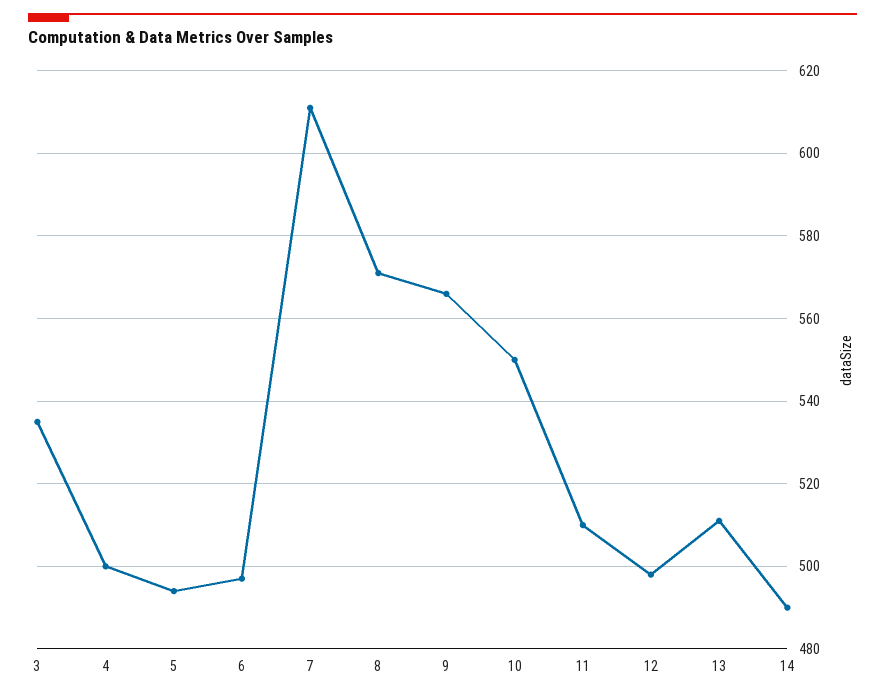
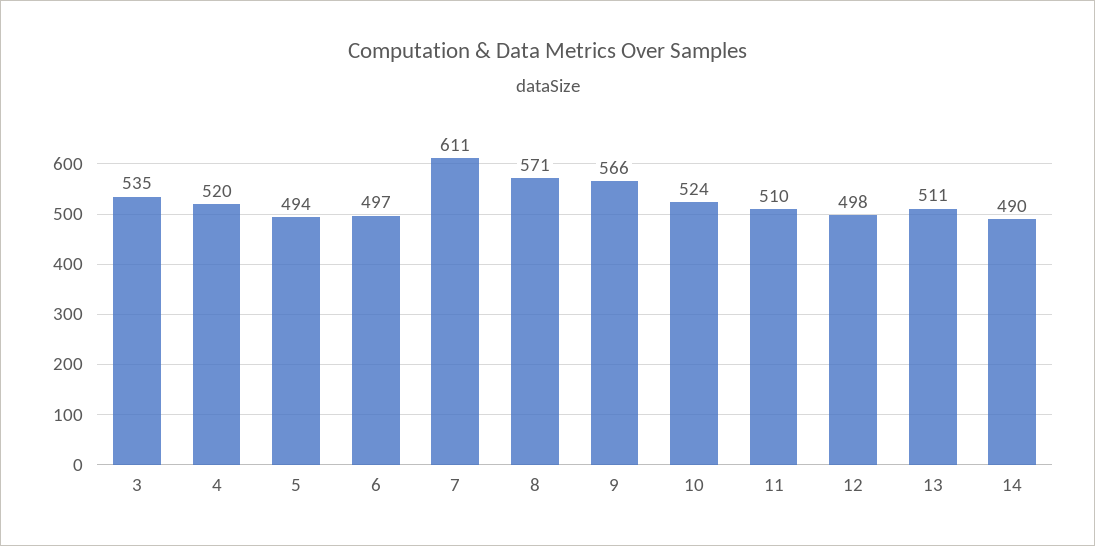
4: 500 -> 520
10: 550 -> 524

